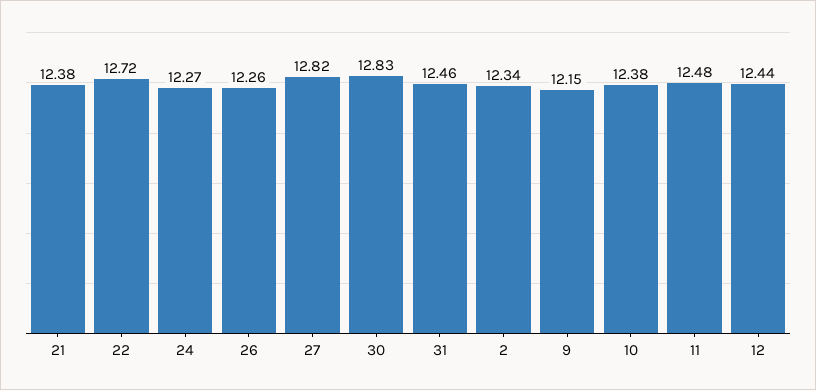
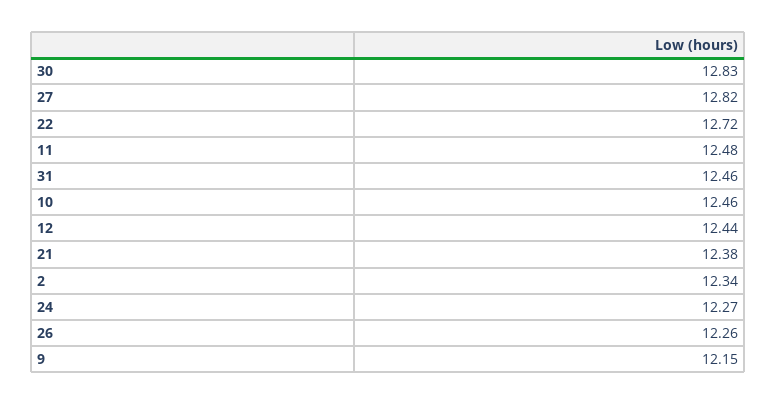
10: 12.38 -> 12.46

